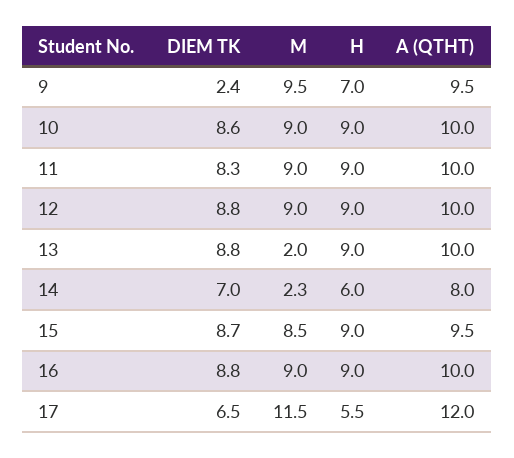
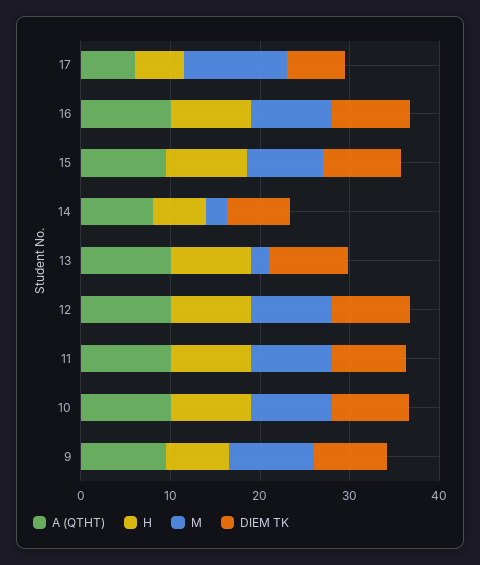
DIEM TK, 9: 2.4 -> 8
A (QTHT), 17: 12 -> 6

